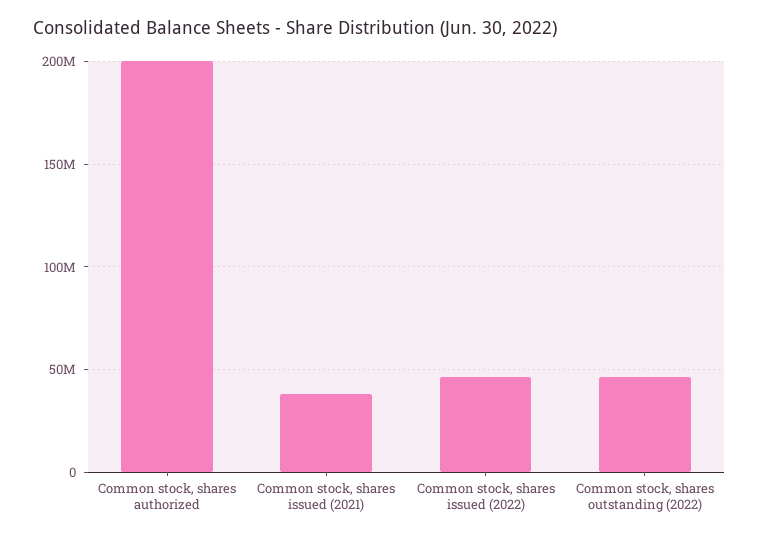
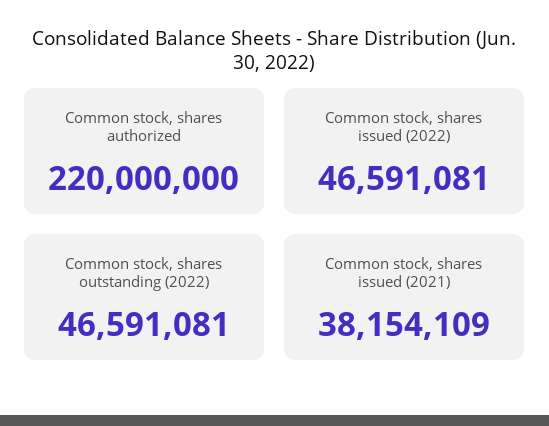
Common stock, shares authorized: 200000000 -> 220000000

